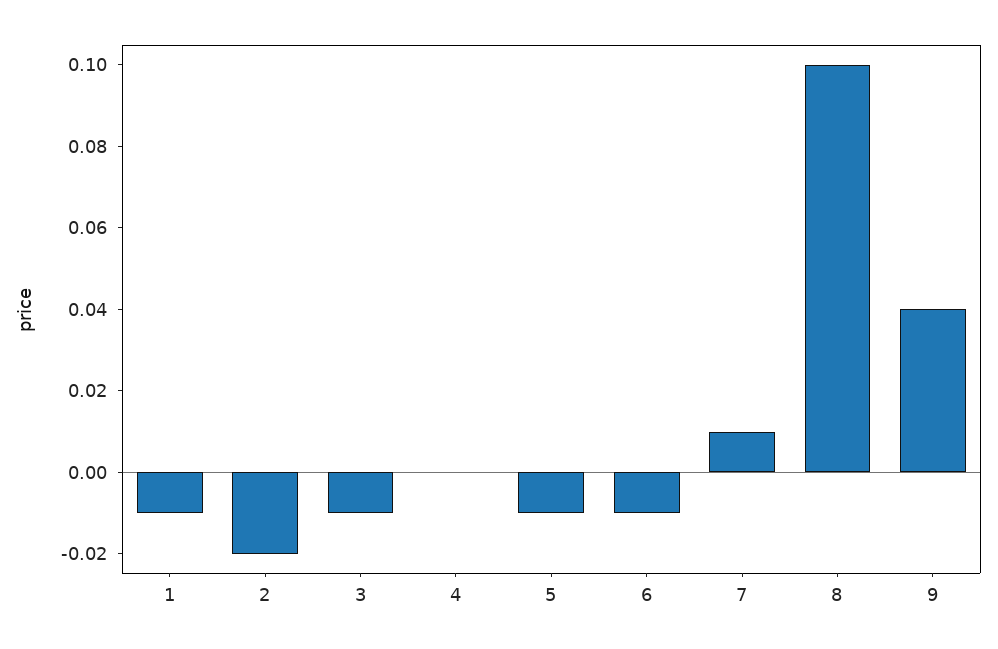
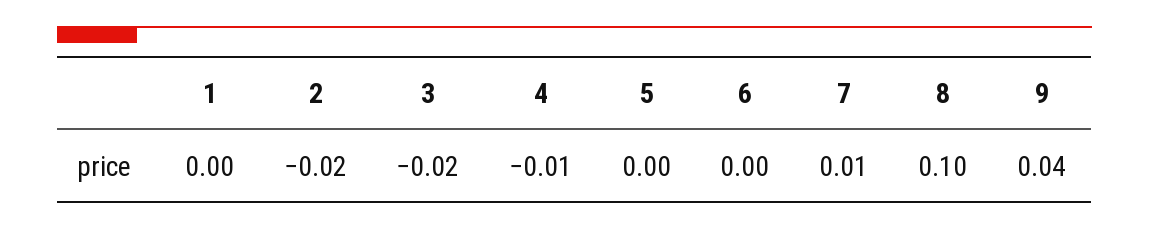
1: -0.01 -> 0
3: -0.01 -> -0.02
4: 0 -> -0.01
5: -0.01 -> 0
6: -0.01 -> 0

